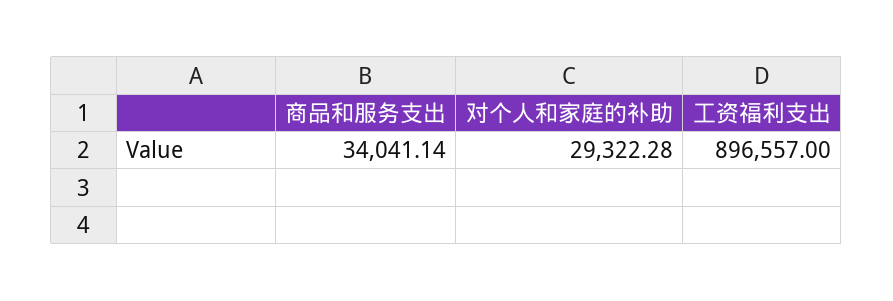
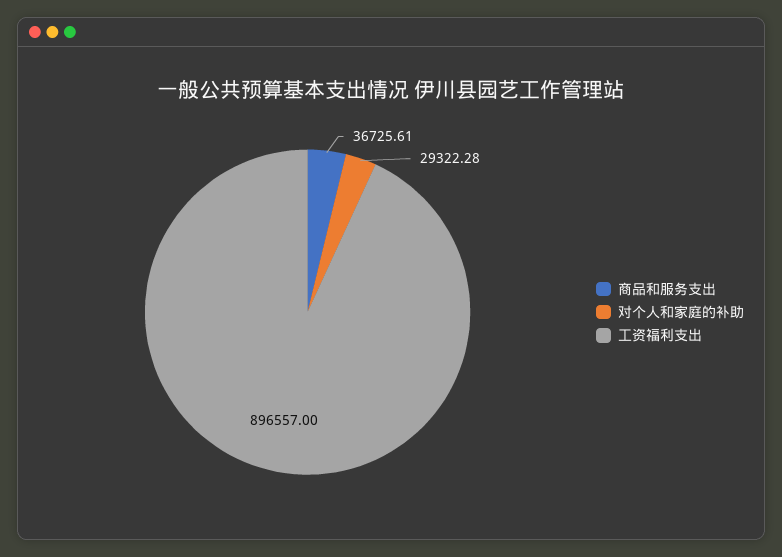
商品和服务支出: 34041.14 -> 36725.61

